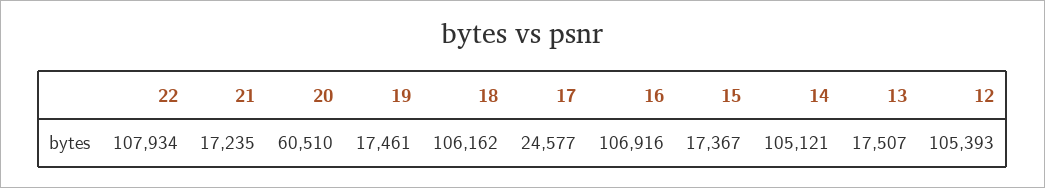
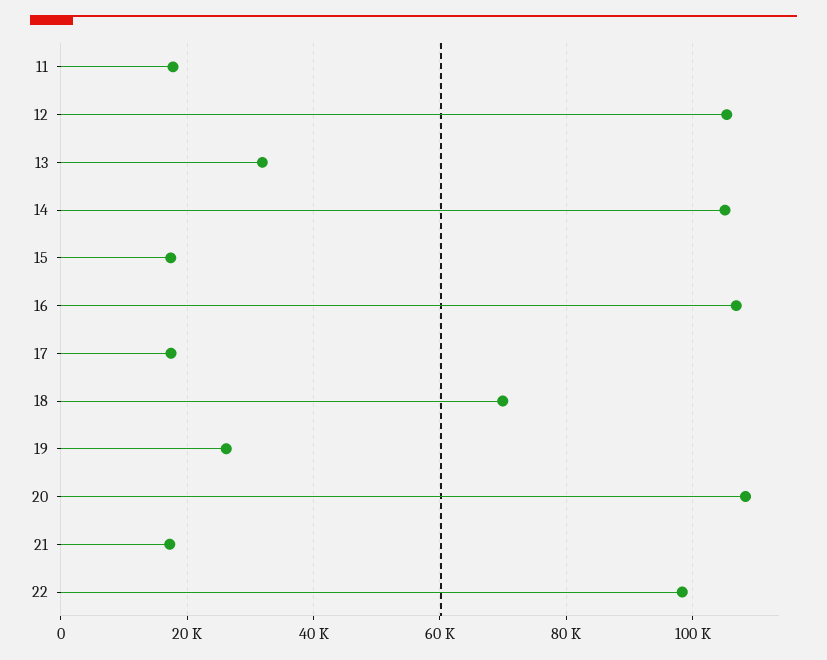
22: 107934 -> 98000
20: 60510 -> 108000
19: 17461 -> 26000
18: 106162 -> 70000
17: 24577 -> 18000
13: 17507 -> 32000
11: none -> 18000

